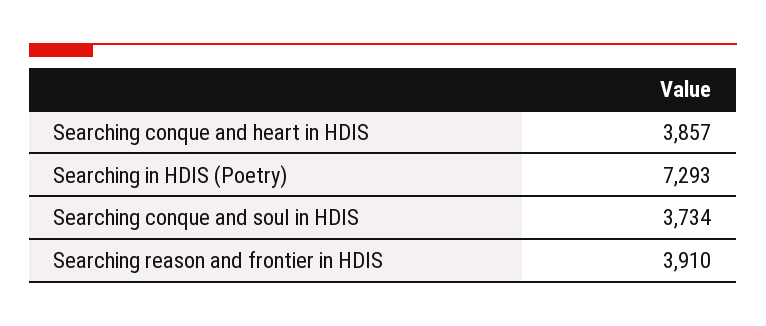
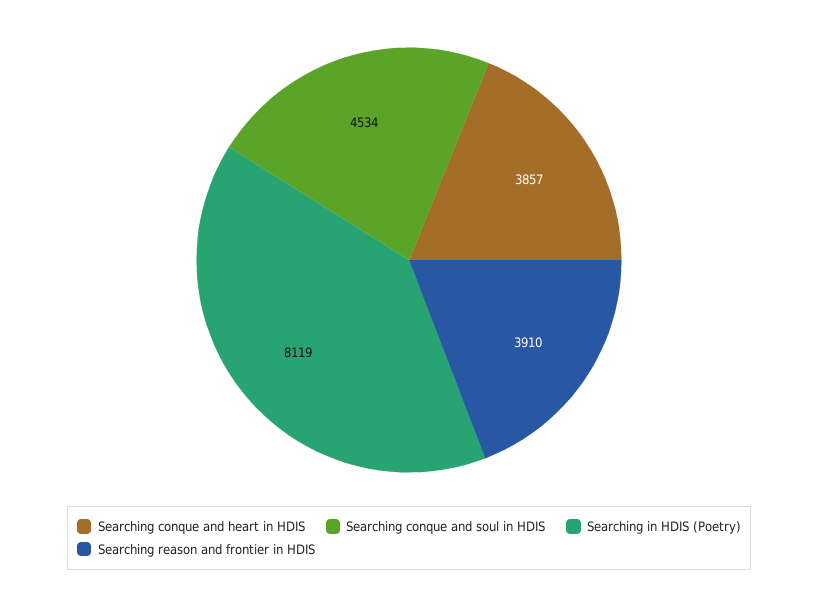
Searching in HDIS (Poetry): 7293 -> 8119
Searching conque and soul in HDIS: 3734 -> 4534

